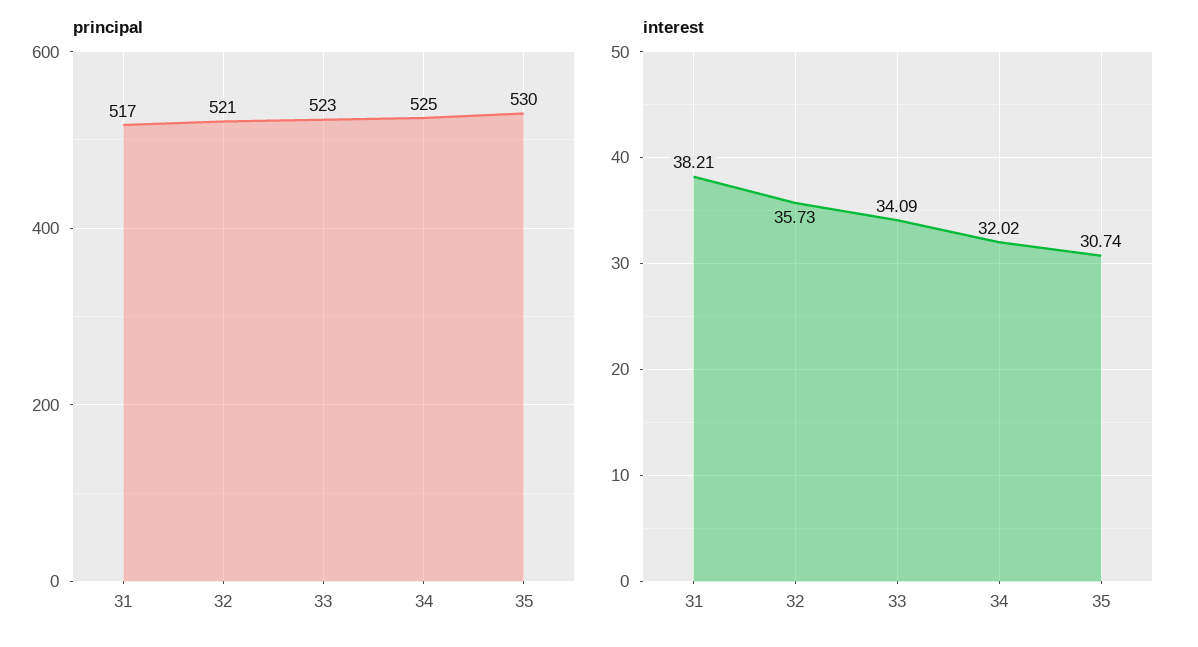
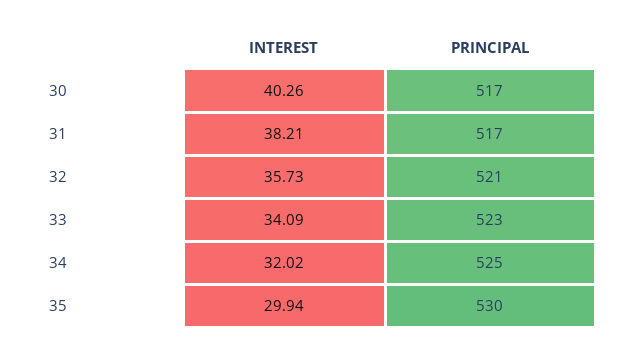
interest, 35: 30.74 -> 29.94
interest, 30: none -> 40.26
principal, 30: none -> 517

